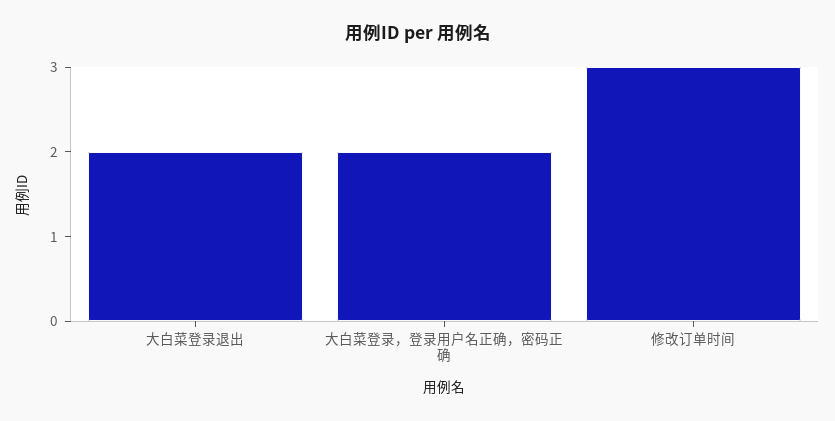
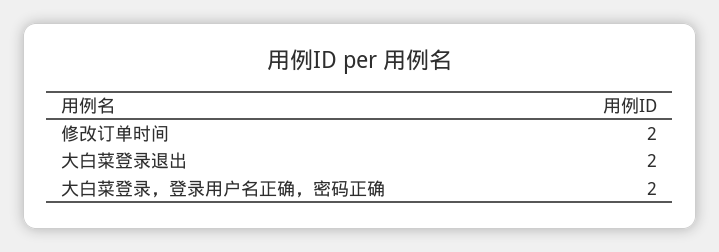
修改订单时间: 3 -> 2

